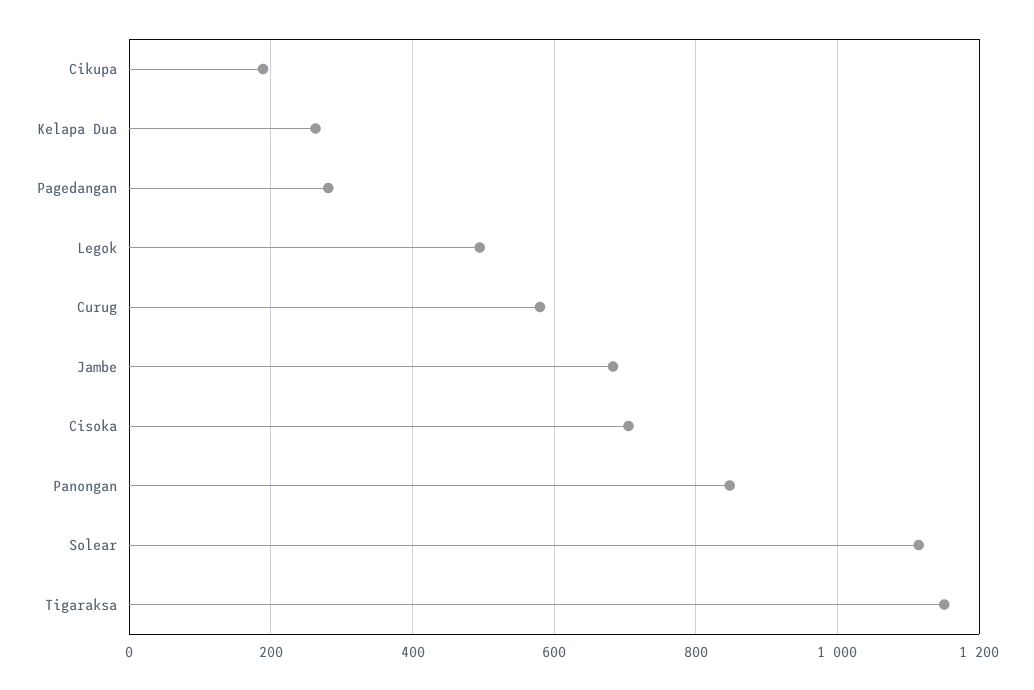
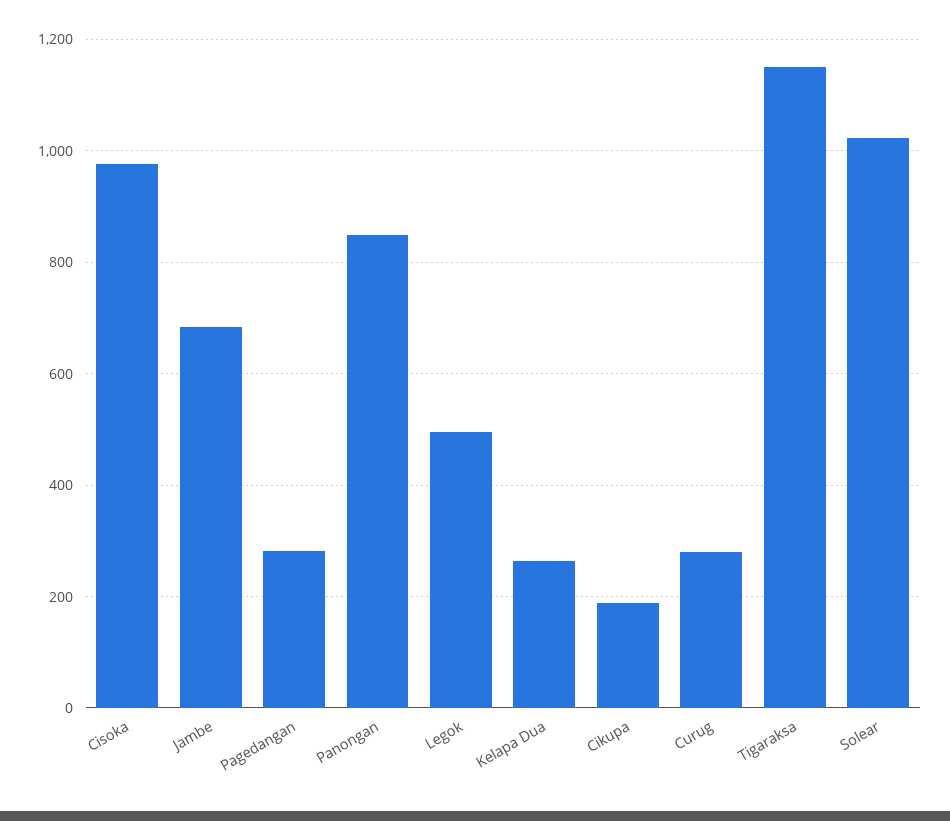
Curug: 580 -> 280
Cisoka: 700 -> 980
Solear: 1120 -> 1020

